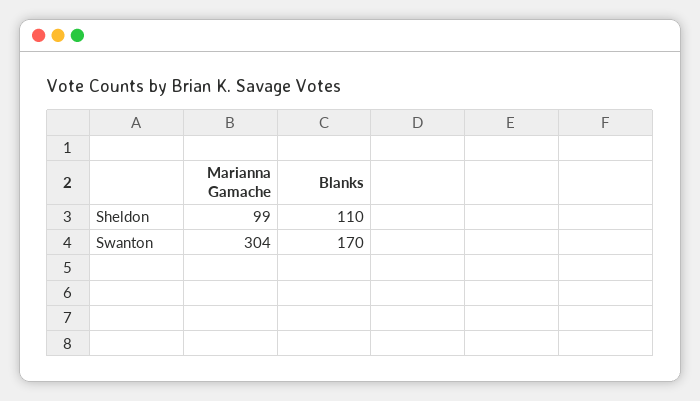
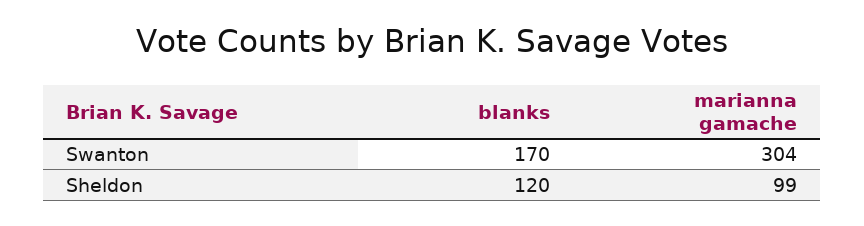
Blanks, Sheldon: 110 -> 120

